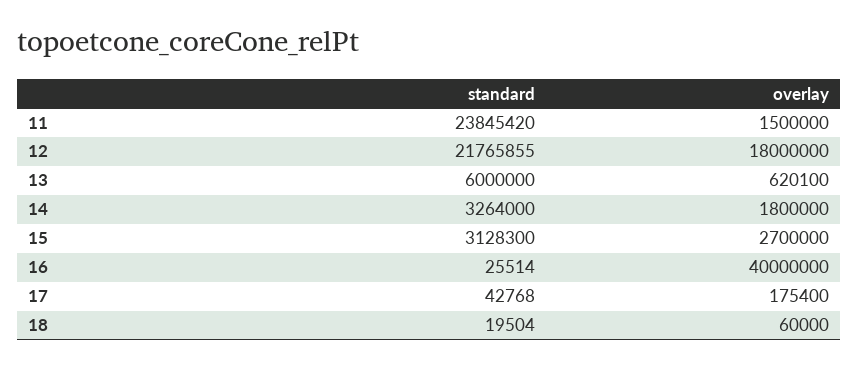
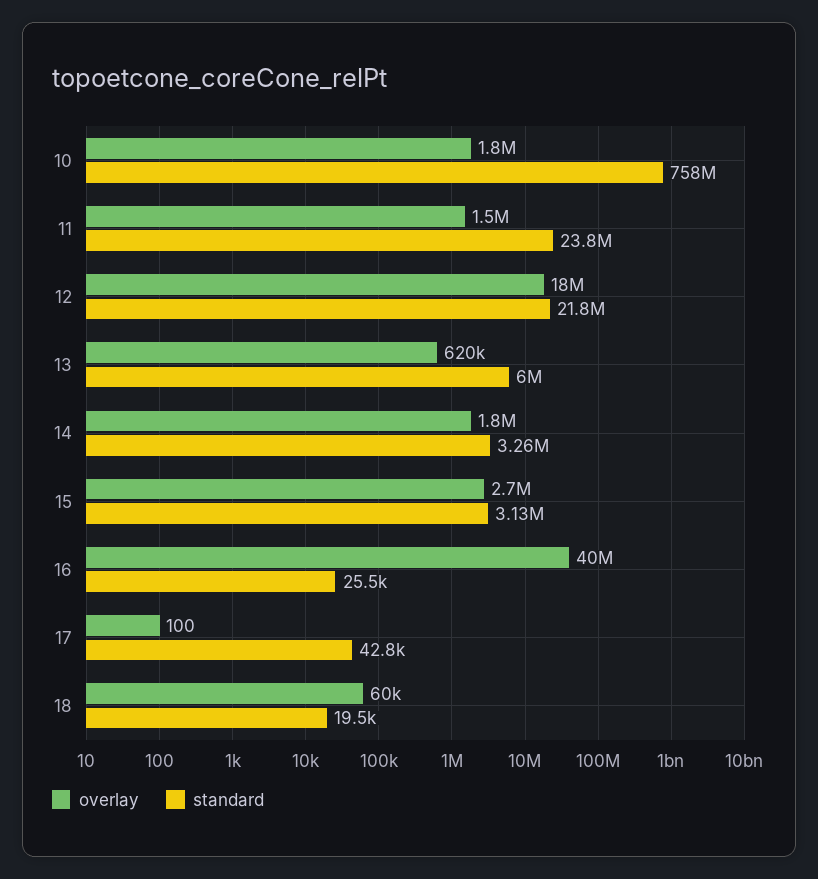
overlay, 17: 175400 -> 100
overlay, 10: none -> 1800000
standard, 10: none -> 758000000

